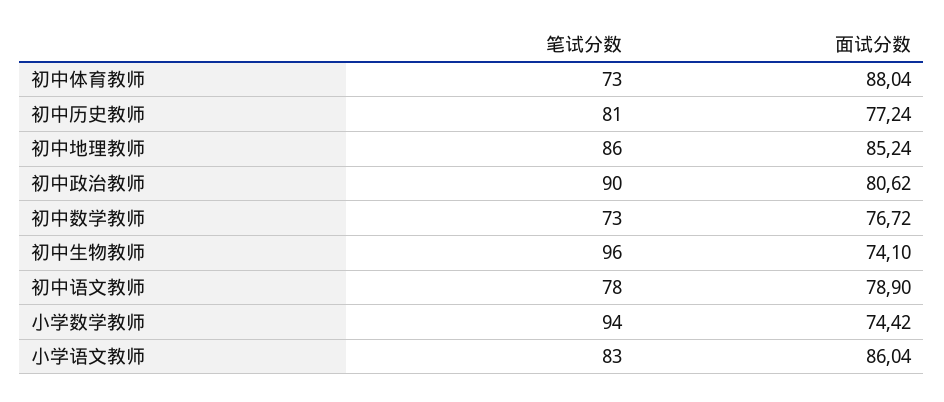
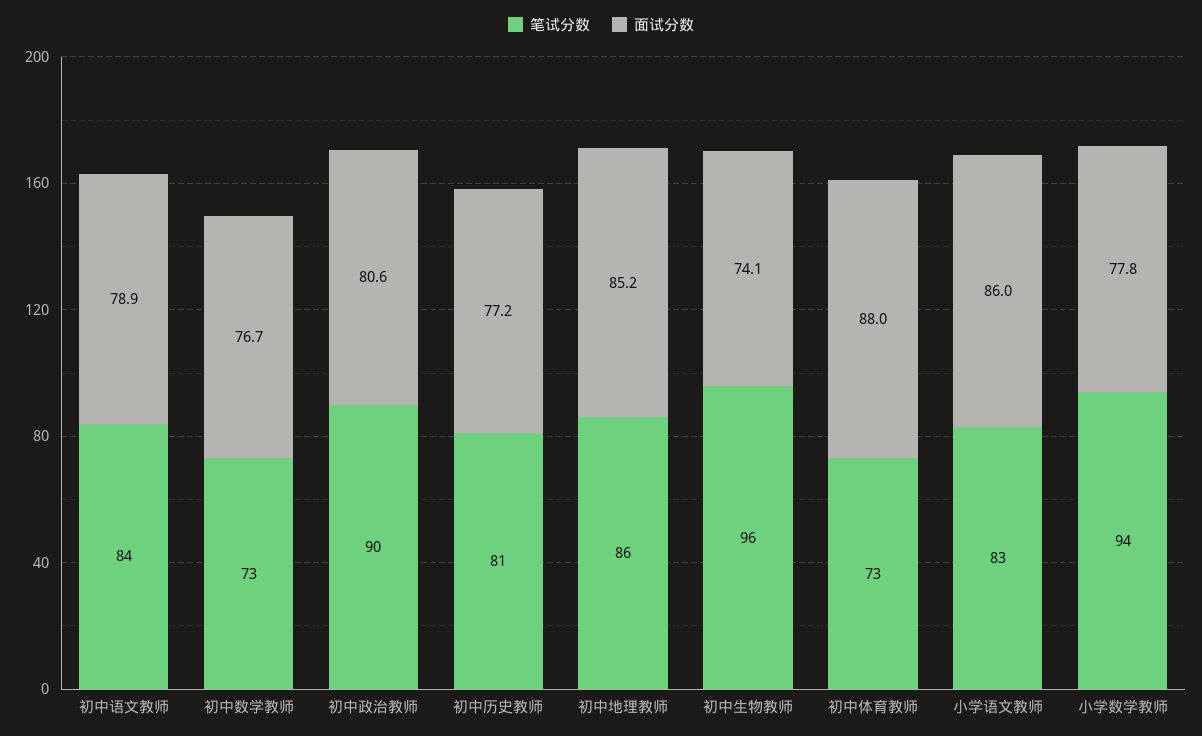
笔试分数, 初中语文教师: 78 -> 84
面试分数, 小学数学教师: 74.42 -> 77.8

